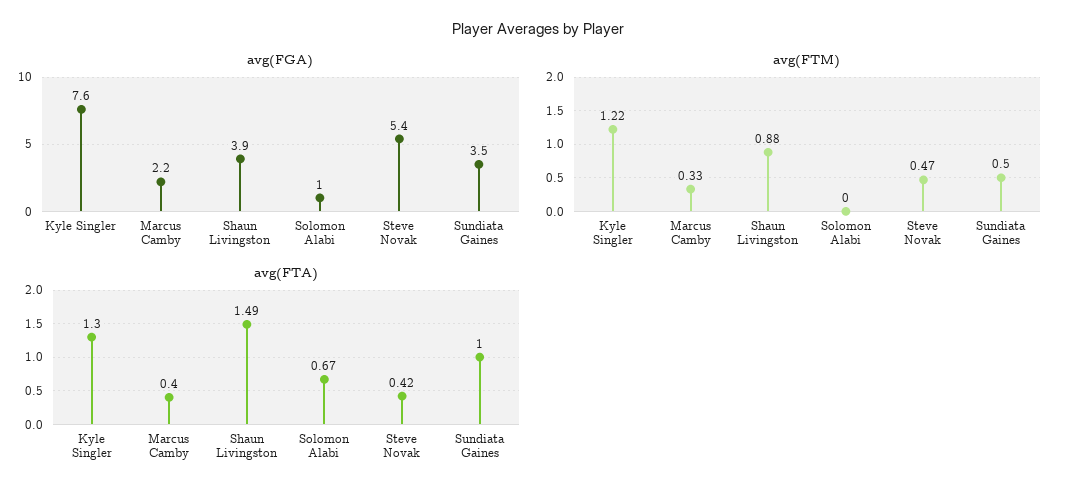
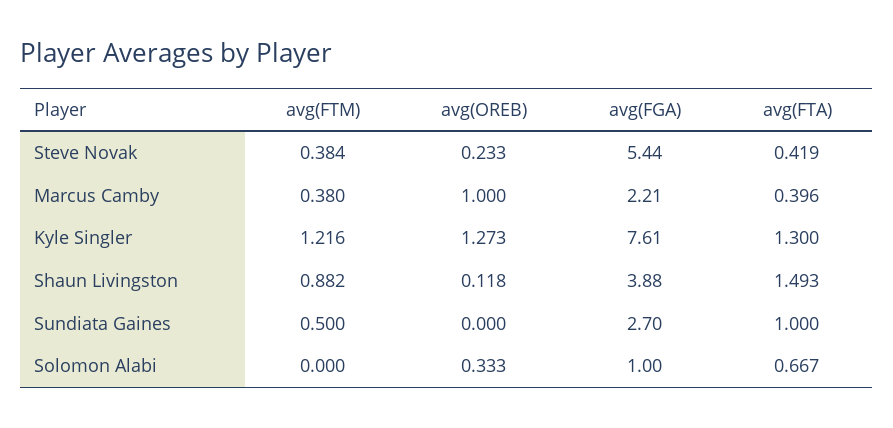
avg(FGA), Sundiata Gaines: 3.5 -> 2.7
avg(FTM), Marcus Camby: 0.33 -> 0.38
avg(FTM), Steve Novak: 0.47 -> 0.384
avg(OREB), Steve Novak: none -> 0.233
avg(OREB), Marcus Camby: none -> 1
avg(OREB), Kyle Singler: none -> 1.273
avg(OREB), Shaun Livingston: none -> 0.118
avg(OREB), Sundiata Gaines: none -> 0
avg(OREB), Solomon Alabi: none -> 0.333

